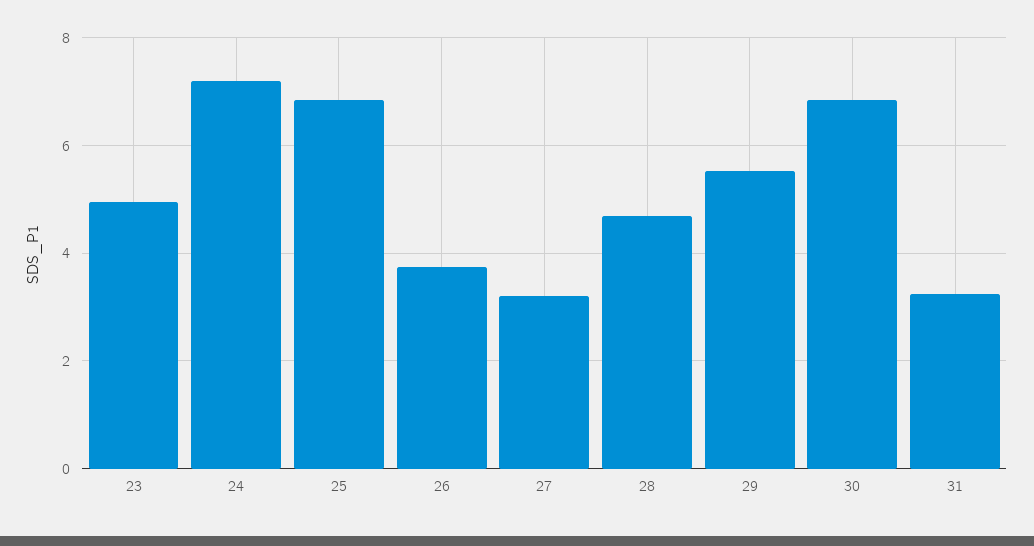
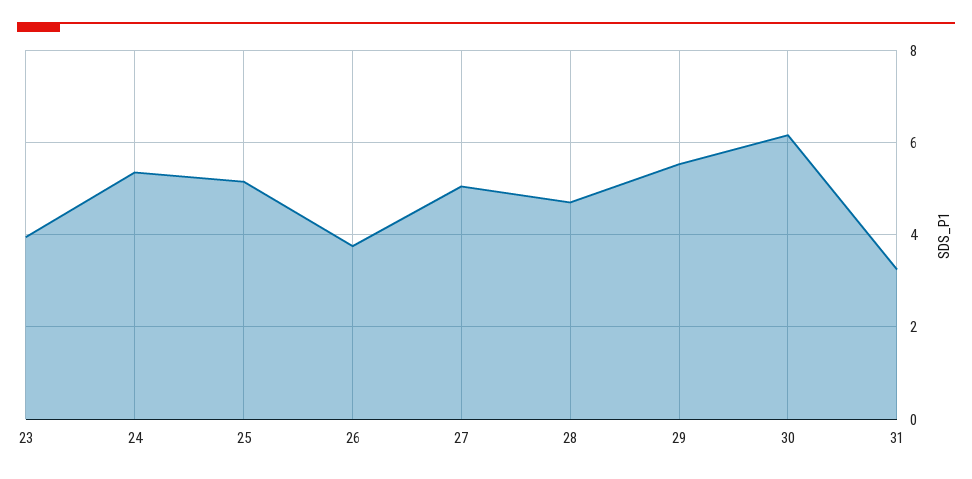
23: 5 -> 4
24: 7.2 -> 5.4
25: 6.8 -> 5.2
27: 3.2 -> 5
30: 6.8 -> 6.2

